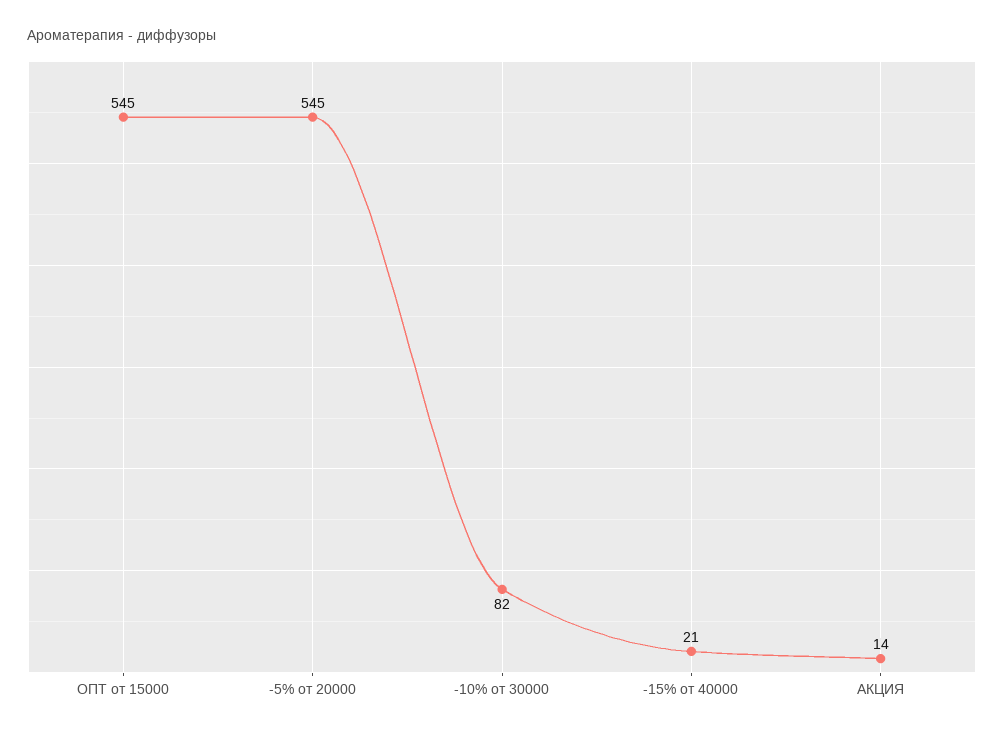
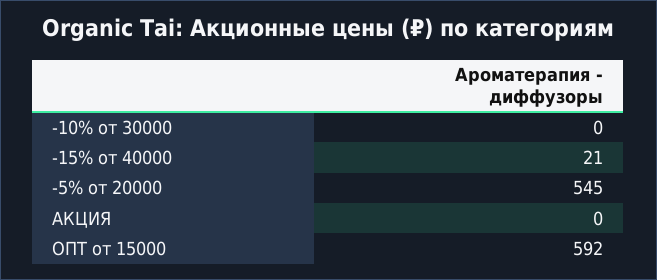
ОПТ от 15000: 545 -> 592
-10% от 30000: 82 -> 0
АКЦИЯ: 14 -> 0

